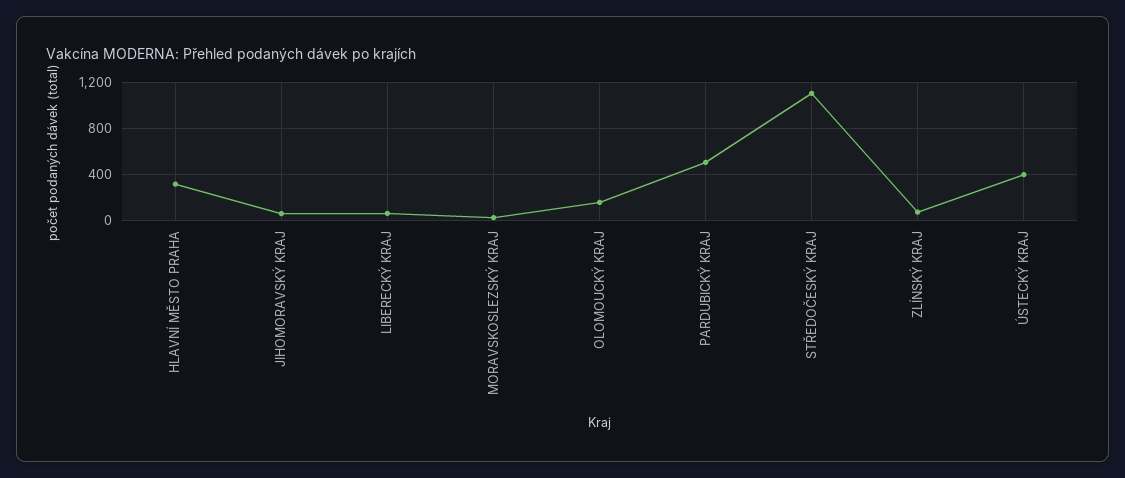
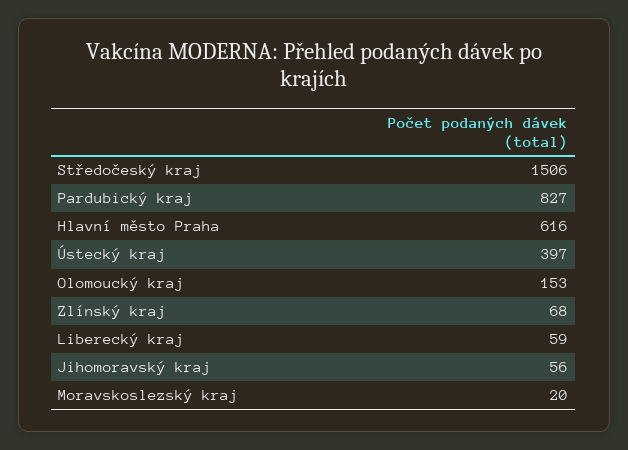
HLAVNÍ MĚSTO PRAHA: 300 -> 616
PARDUBICKÝ KRAJ: 500 -> 827
STŘEDOČESKÝ KRAJ: 1100 -> 1506

